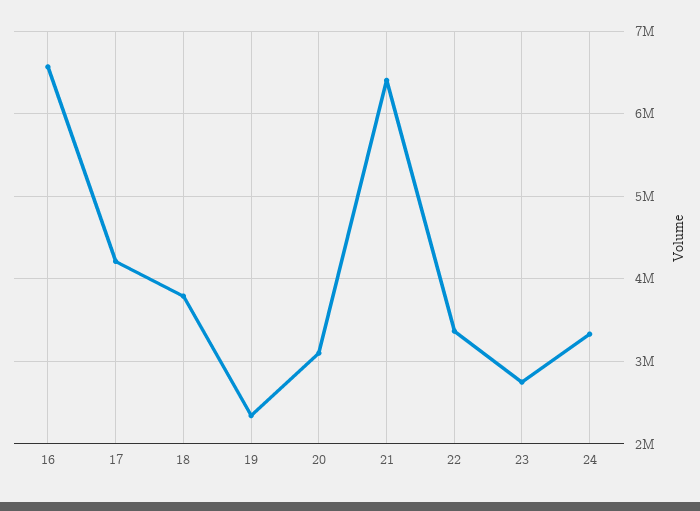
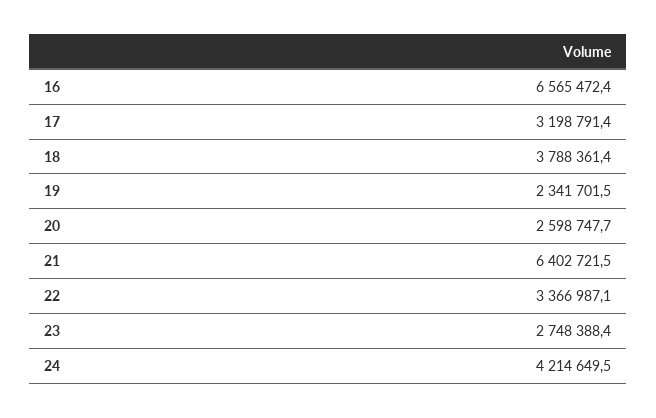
17: 4200000 -> 3198791.4
20: 3100000 -> 2598747.7
24: 3300000 -> 4214649.5

